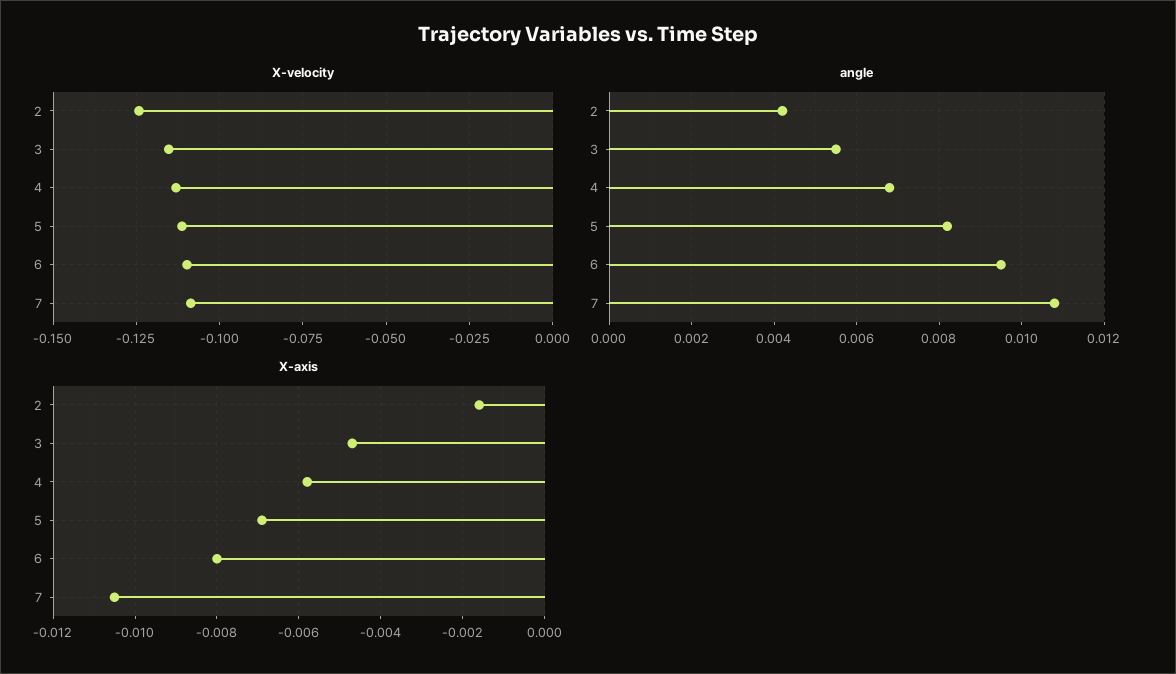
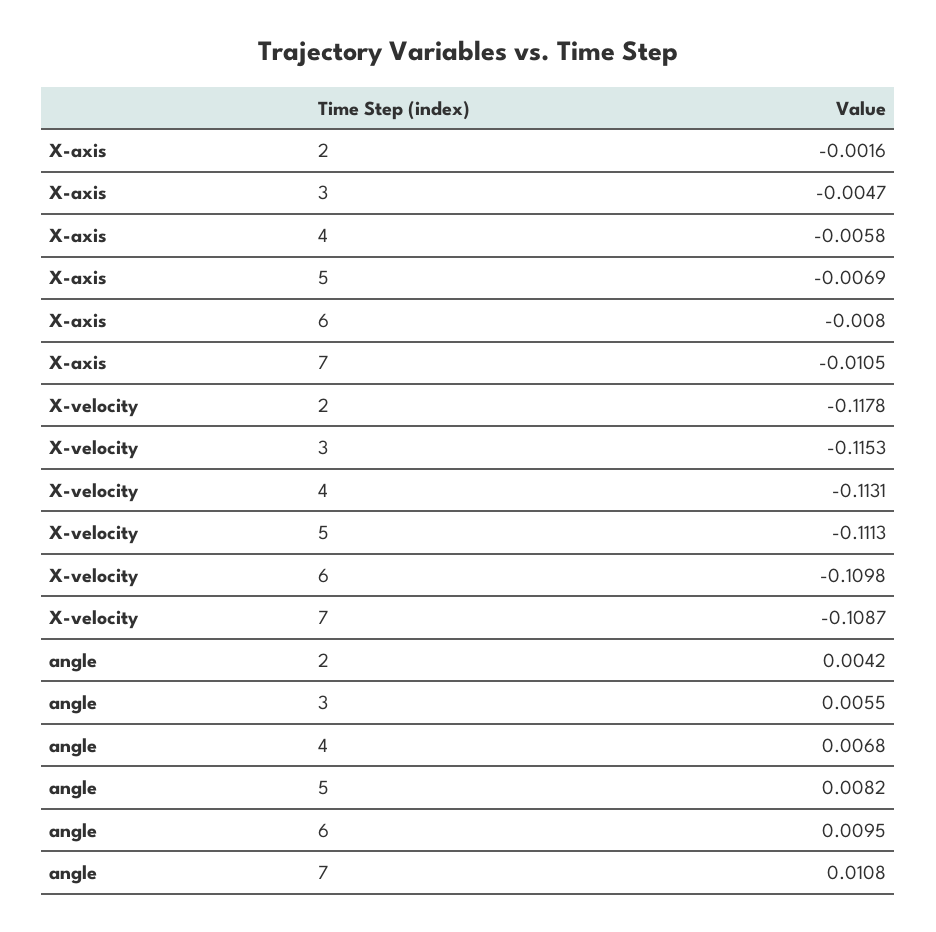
X-velocity, 2: -0.125 -> -0.1178

